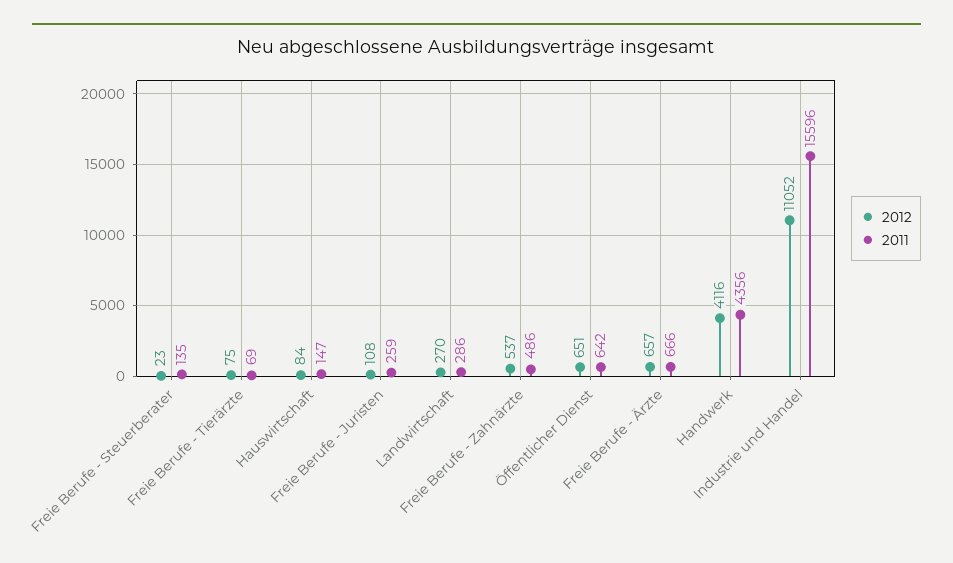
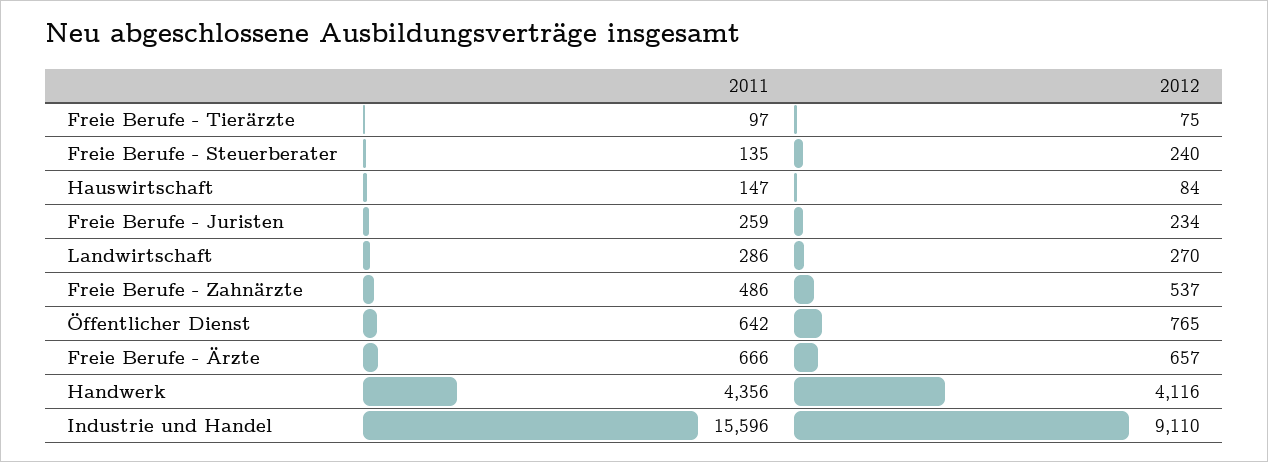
2012, Freie Berufe - Steuerberater: 23 -> 240
2011, Freie Berufe - Tierärzte: 69 -> 97
2012, Freie Berufe - Juristen: 108 -> 234
2012, Öffentlicher Dienst: 651 -> 765
2012, Industrie und Handel: 11052 -> 9110

